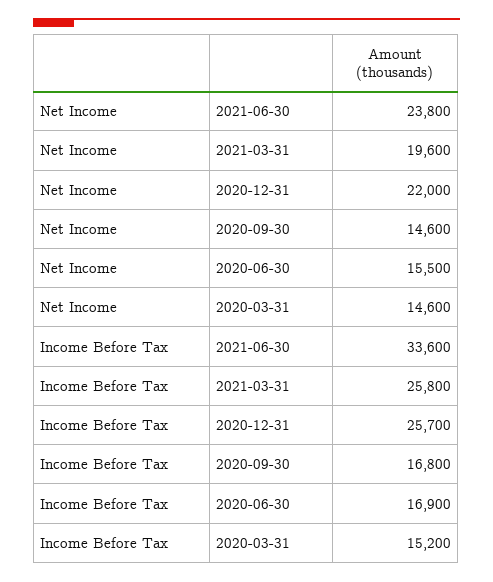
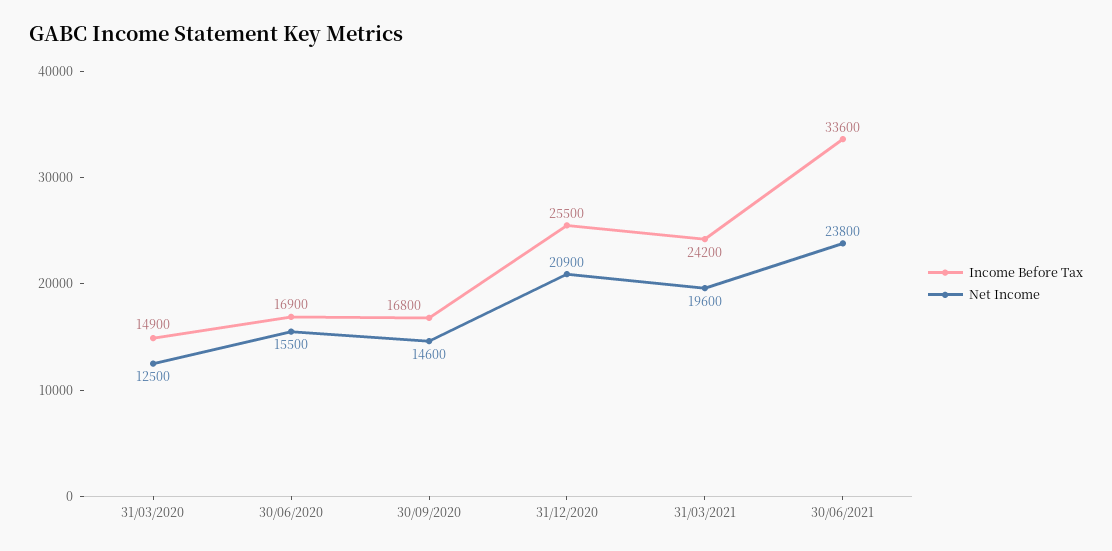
Net Income, 2020-12-31: 22000 -> 20900
Net Income, 2020-03-31: 14600 -> 12500
Income Before Tax, 2021-03-31: 25800 -> 24200
Income Before Tax, 2020-12-31: 25700 -> 25500
Income Before Tax, 2020-03-31: 15200 -> 14900

